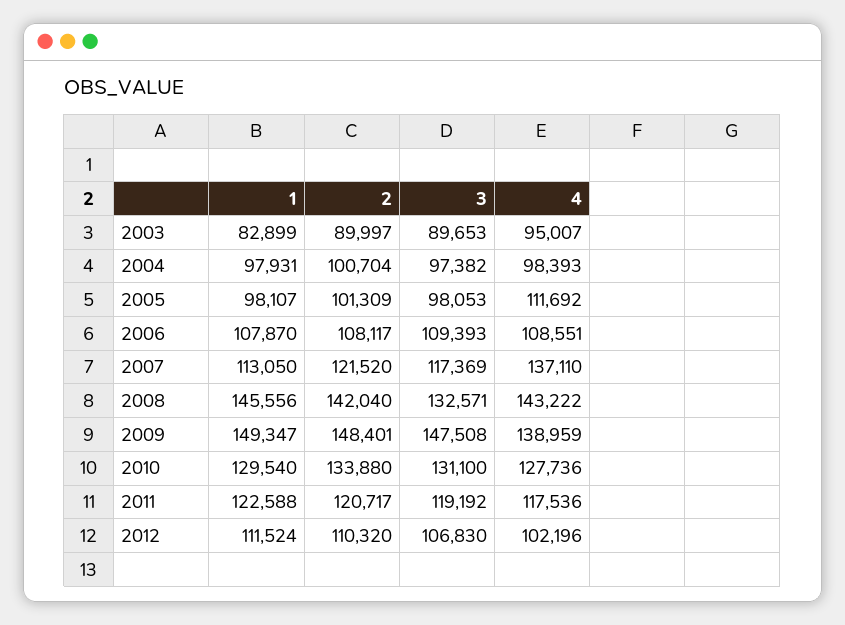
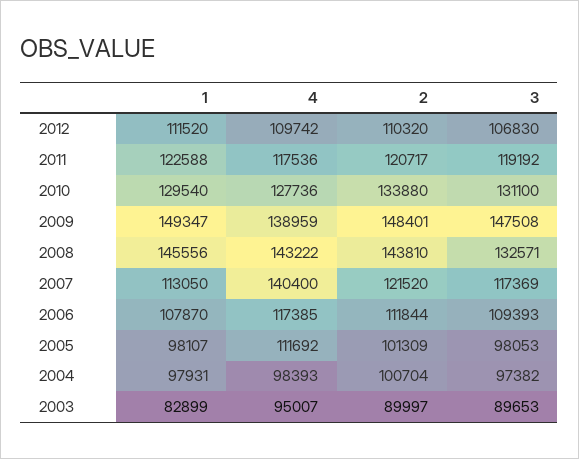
2, 2006: 108117 -> 111844
4, 2006: 108551 -> 117385
4, 2007: 137110 -> 140400
2, 2008: 142040 -> 143810
1, 2012: 111524 -> 111520
4, 2012: 102196 -> 109742

